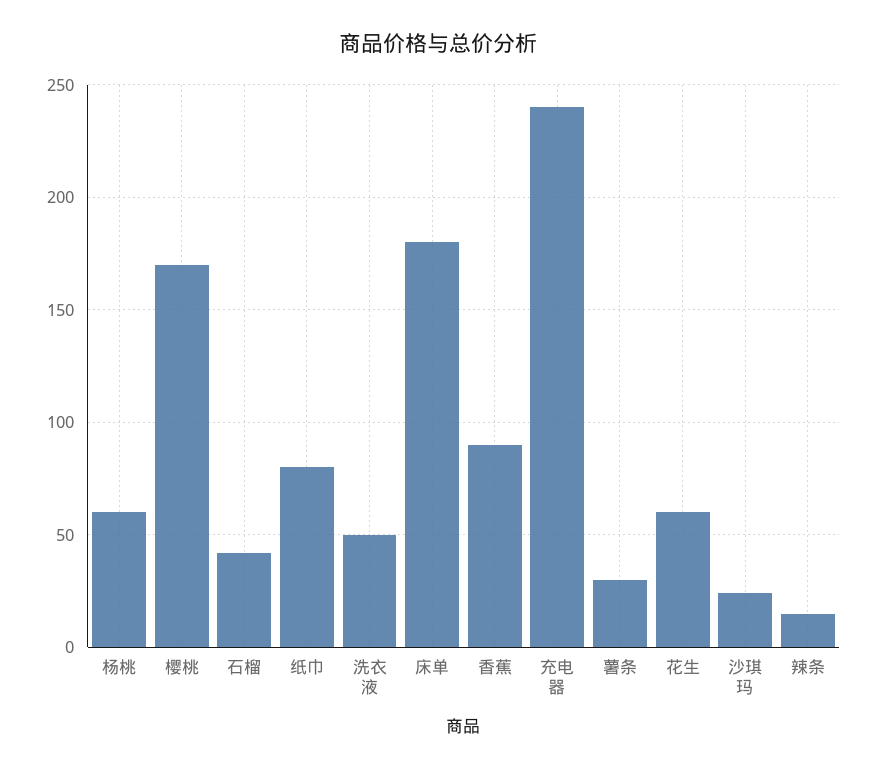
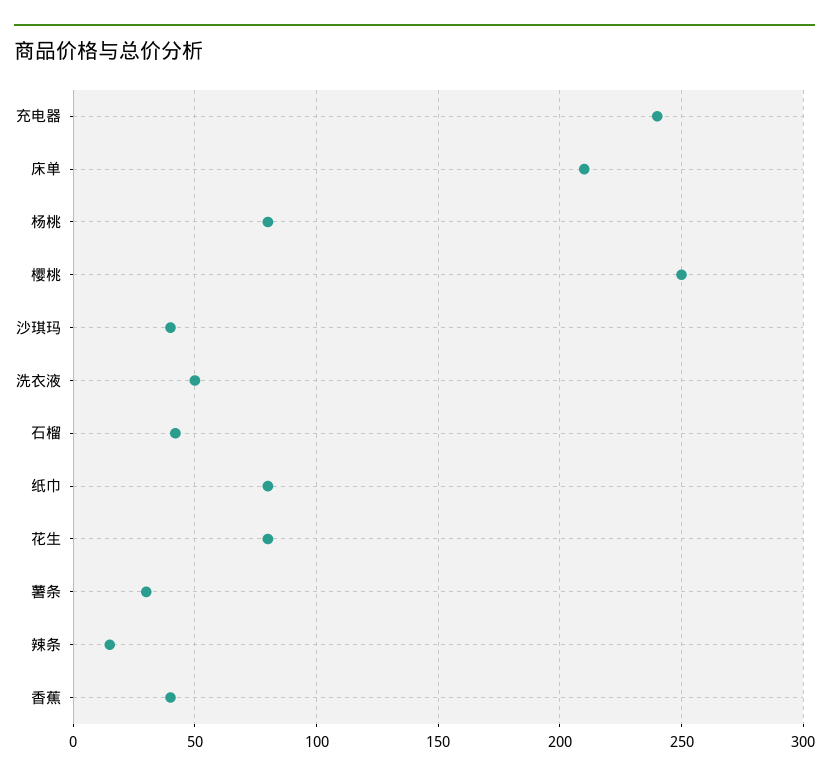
杨桃: 60 -> 80
樱桃: 170 -> 250
床单: 180 -> 210
香蕉: 90 -> 40
花生: 60 -> 80
沙琪玛: 25 -> 40

